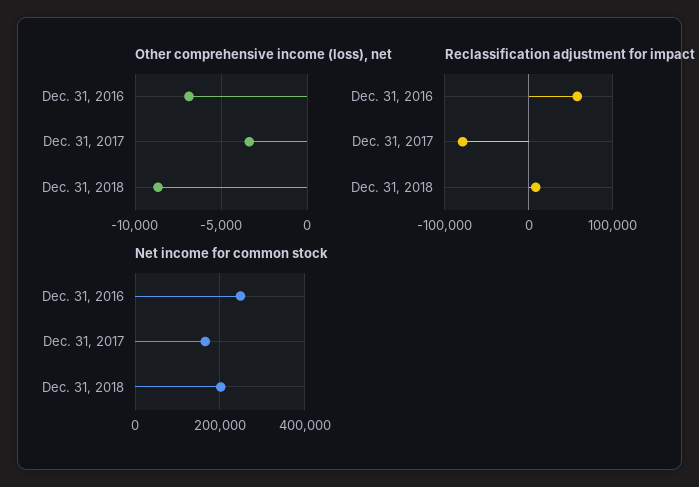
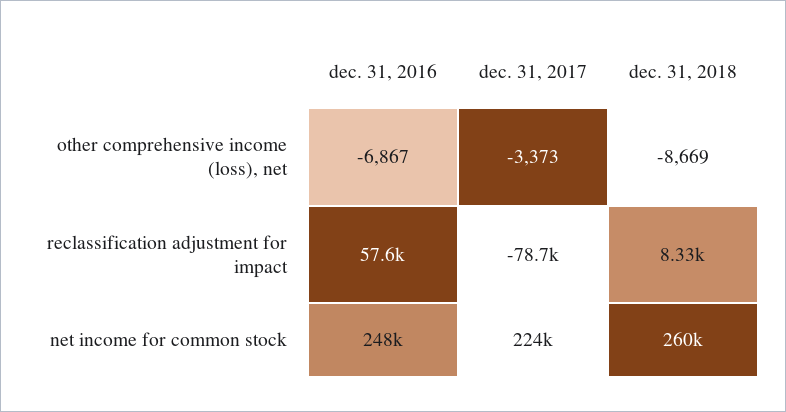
Net income for common stock, Dec. 31, 2017: 160000 -> 224000
Net income for common stock, Dec. 31, 2018: 200000 -> 260000

